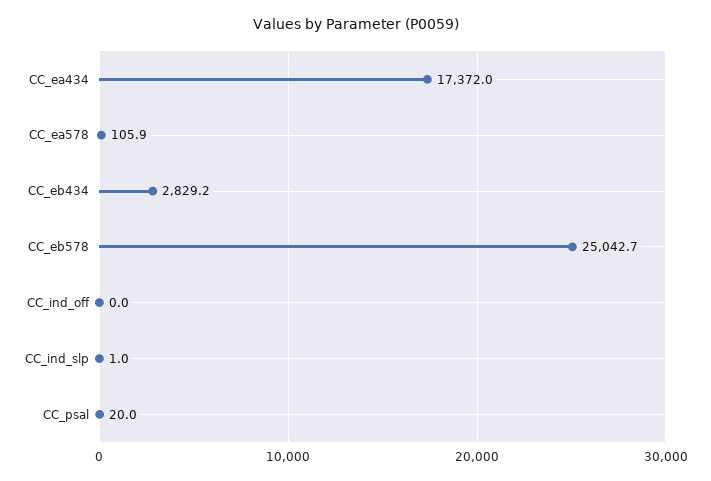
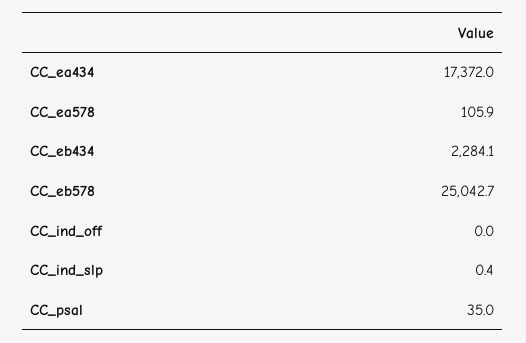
CC_eb434: 2829.2 -> 2284.1
CC_ind_slp: 1 -> 0.4
CC_psal: 20 -> 35

